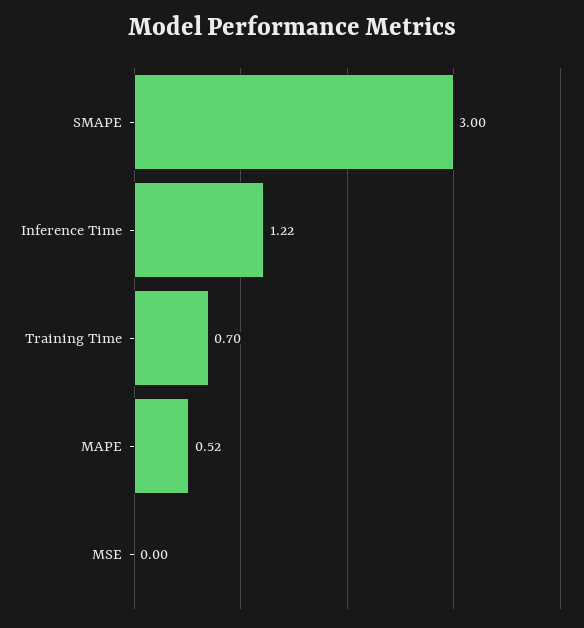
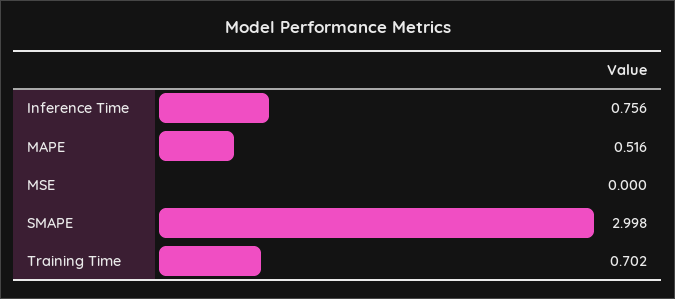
Inference Time: 1.22 -> 0.756

